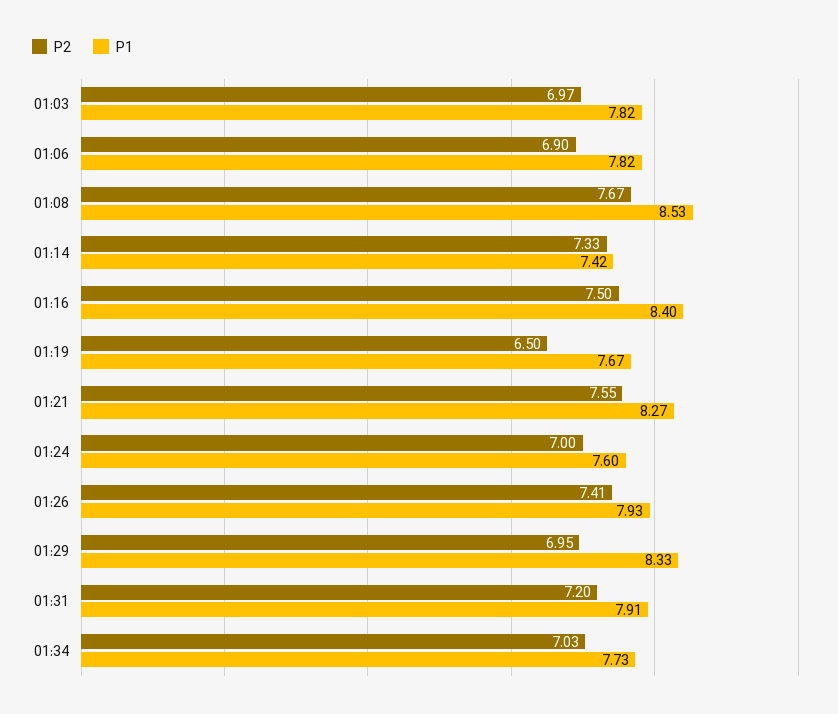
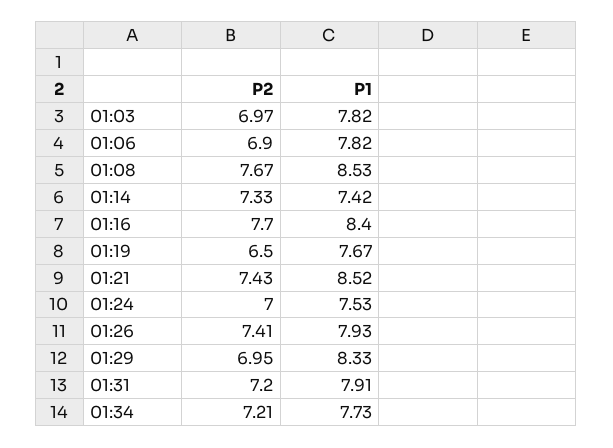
P2, 01:16: 7.5 -> 7.7
P2, 01:21: 7.55 -> 7.43
P1, 01:21: 8.27 -> 8.52
P1, 01:24: 7.6 -> 7.53
P2, 01:34: 7.03 -> 7.21

